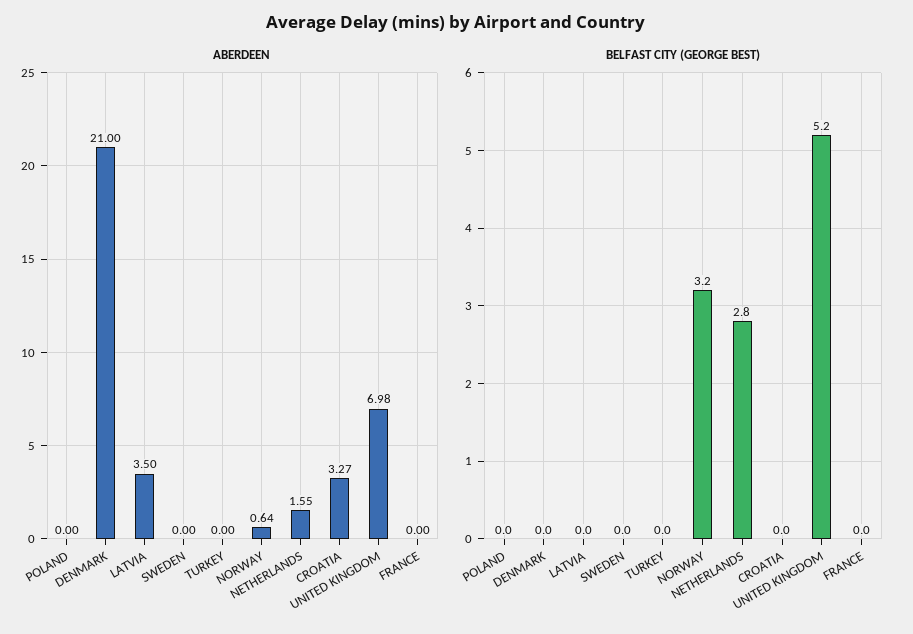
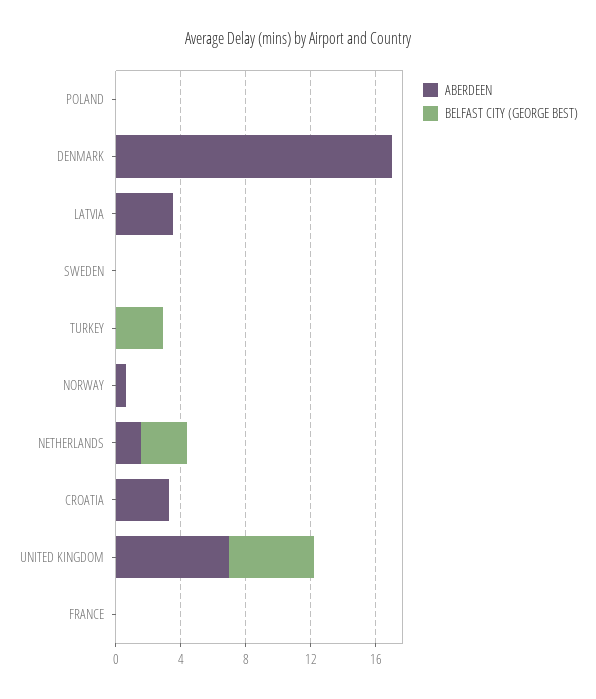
ABERDEEN, DENMARK: 21 -> 17
BELFAST CITY (GEORGE BEST), TURKEY: 0 -> 3
BELFAST CITY (GEORGE BEST), NORWAY: 3.2 -> 0

